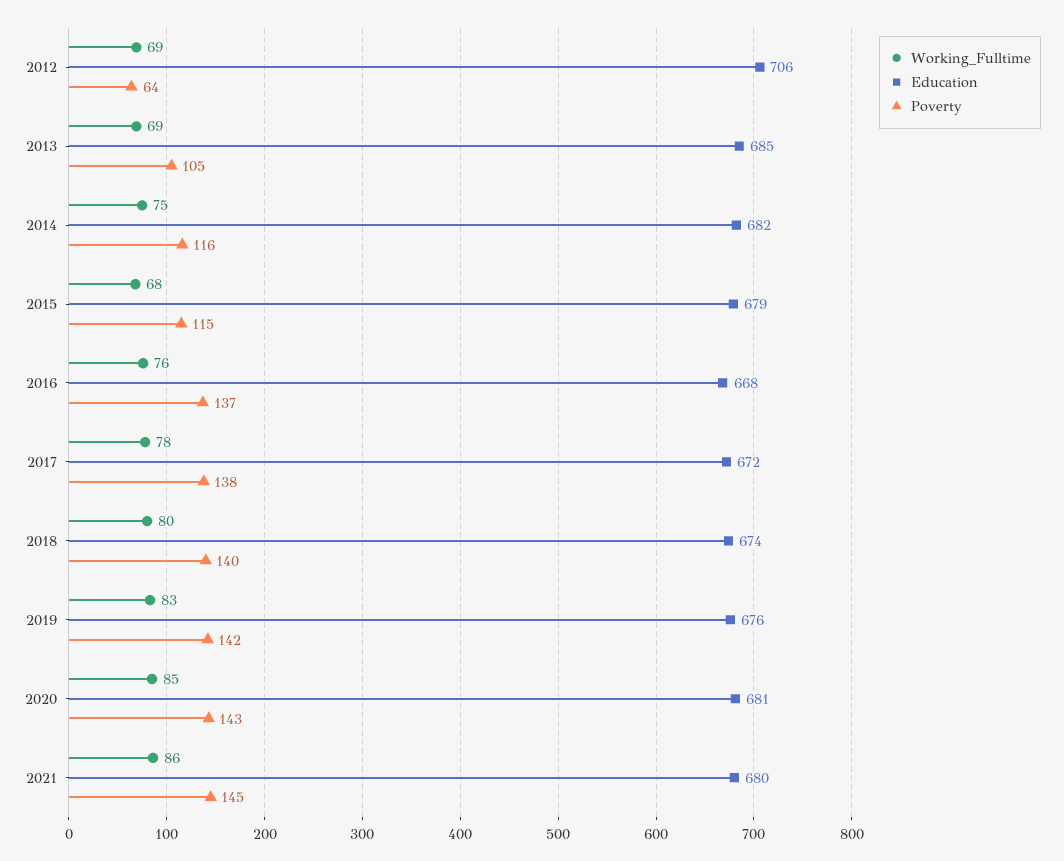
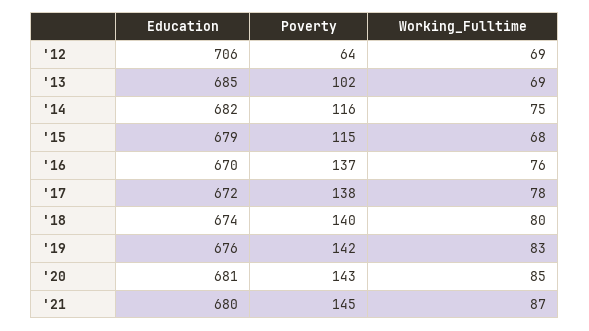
Poverty, 2013: 105 -> 102
Education, 2016: 668 -> 670
Working_Fulltime, 2021: 86 -> 87

